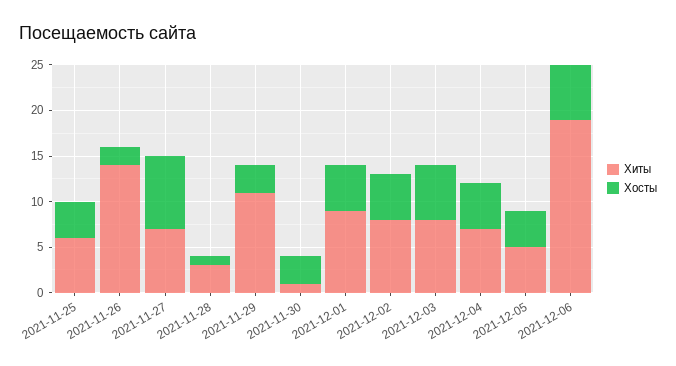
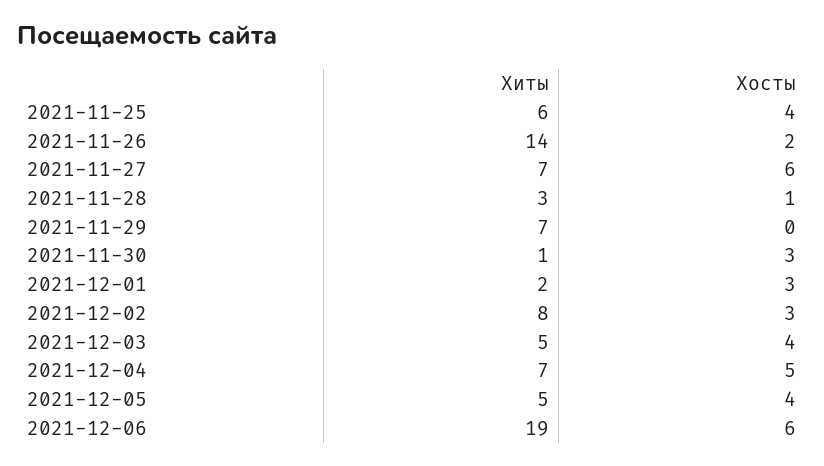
Хосты, 2021-11-27: 8 -> 6
Хиты, 2021-11-29: 11 -> 7
Хосты, 2021-11-29: 3 -> 0
Хиты, 2021-12-01: 9 -> 2
Хосты, 2021-12-01: 5 -> 3
Хосты, 2021-12-02: 5 -> 3
Хиты, 2021-12-03: 8 -> 5
Хосты, 2021-12-03: 6 -> 4

